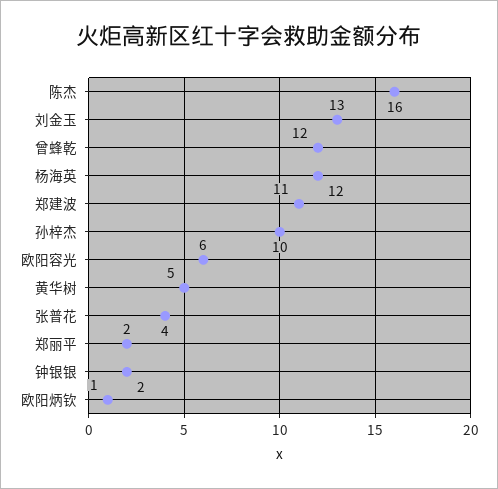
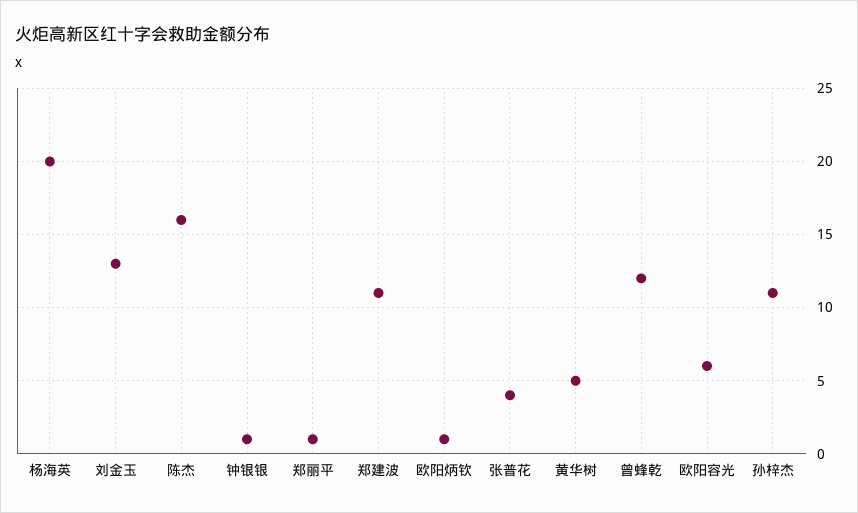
杨海英: 12 -> 20
孙梓杰: 10 -> 11
郑丽平: 2 -> 1
钟银银: 2 -> 1

